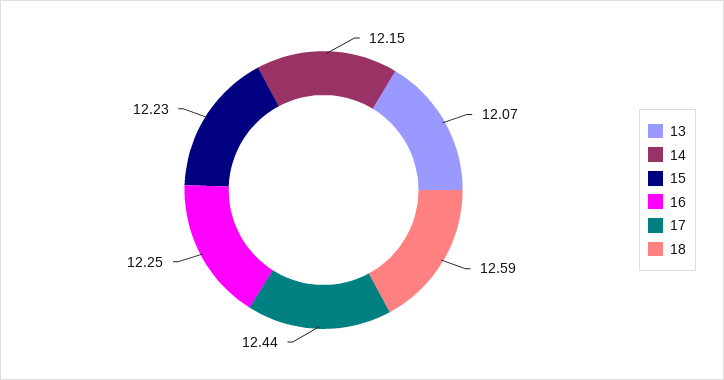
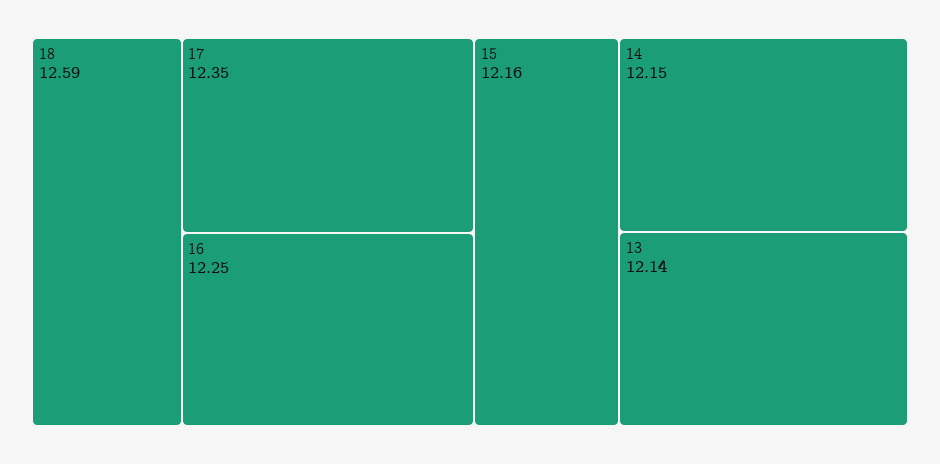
13: 12.07 -> 12.14
15: 12.23 -> 12.16
17: 12.44 -> 12.35

